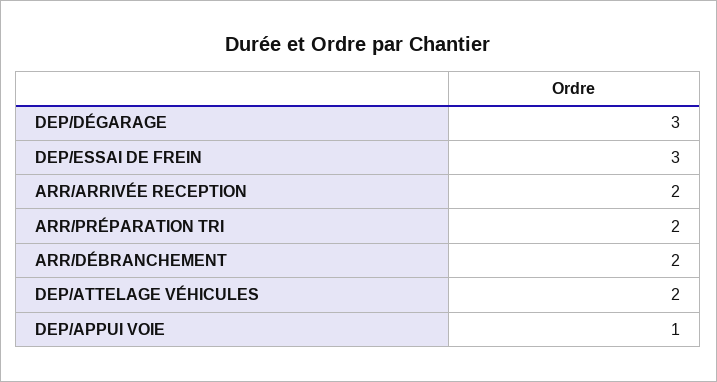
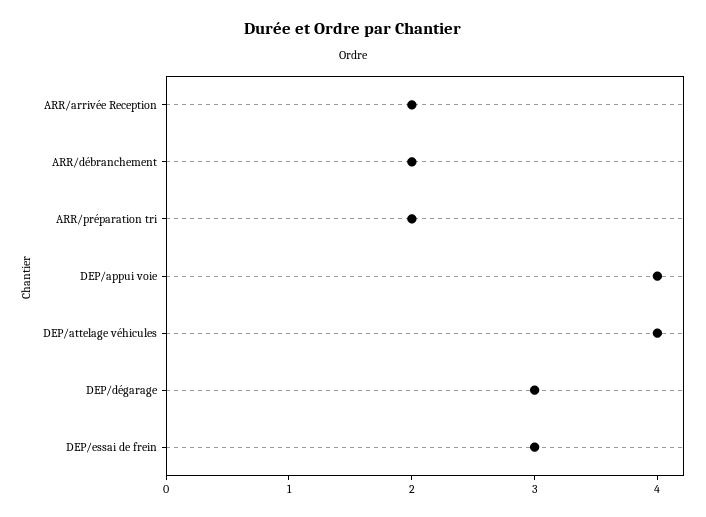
DEP/ATTELAGE VÉHICULES: 2 -> 4
DEP/APPUI VOIE: 1 -> 4

